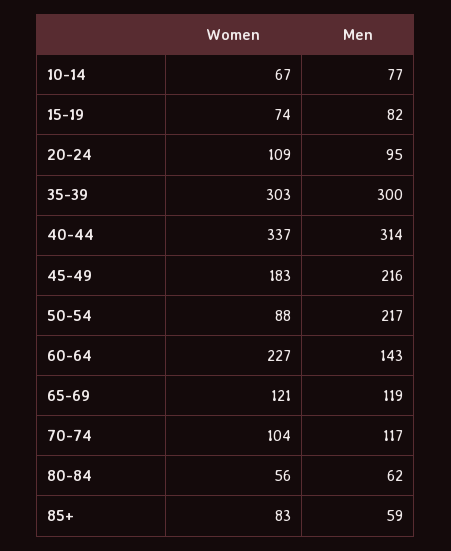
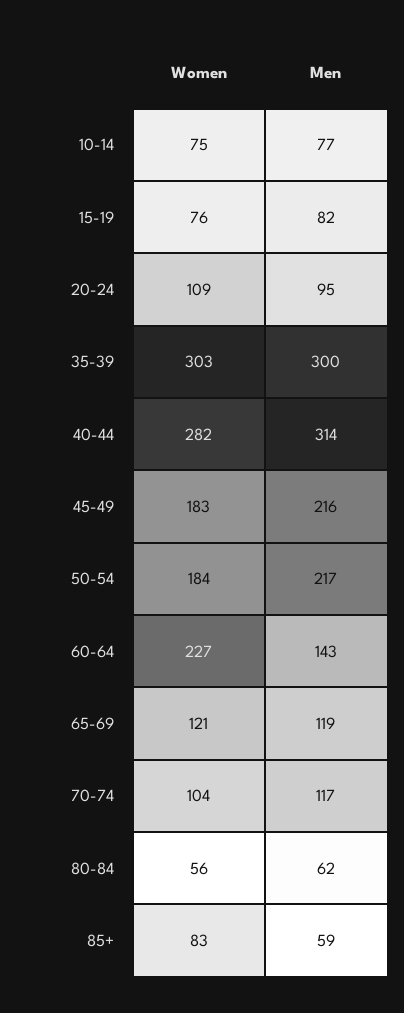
Women, 10-14: 67 -> 75
Women, 15-19: 74 -> 76
Women, 40-44: 337 -> 282
Women, 50-54: 88 -> 184

